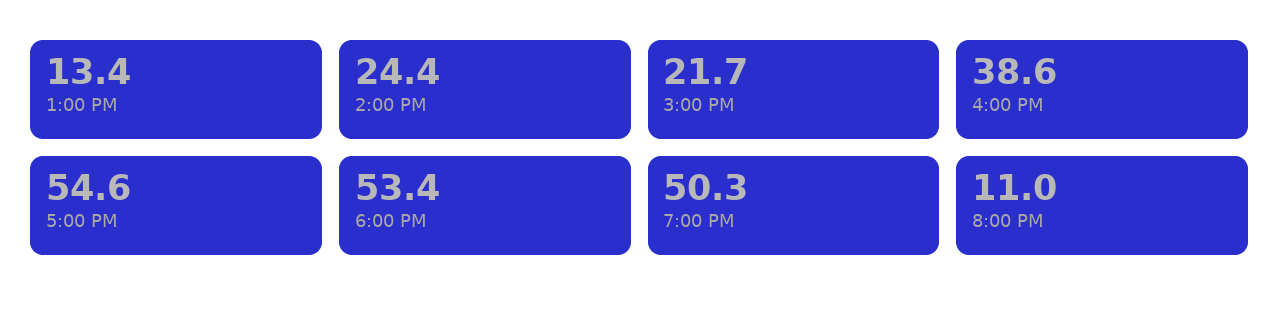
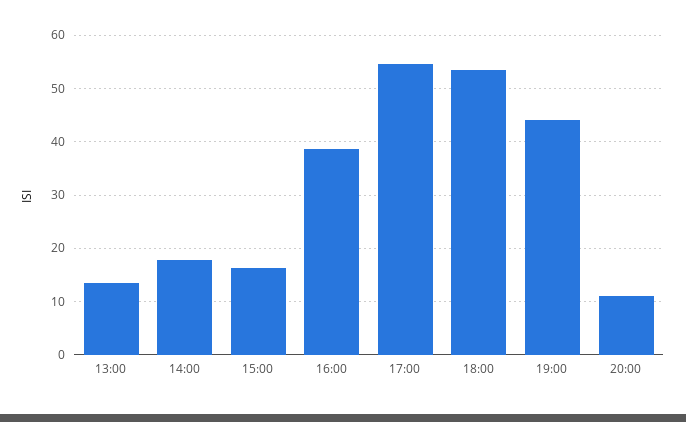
2:00 PM: 24.4 -> 18
3:00 PM: 21.7 -> 16
7:00 PM: 50.3 -> 44

